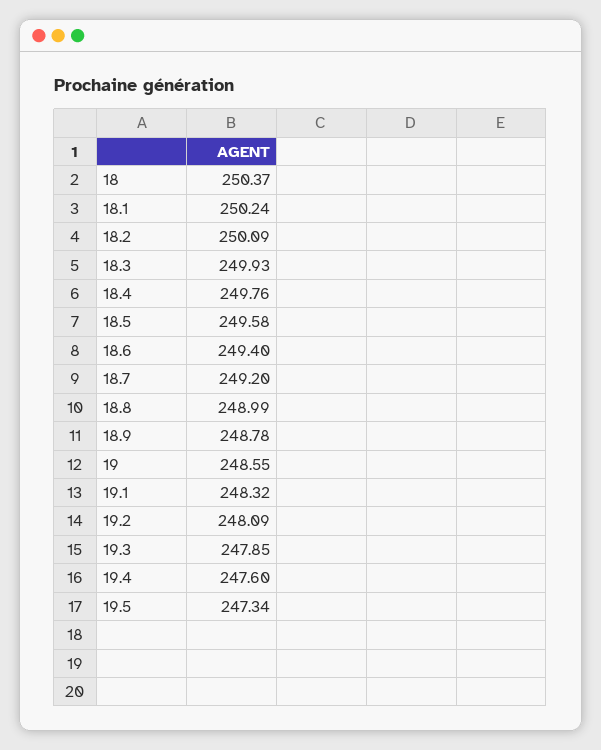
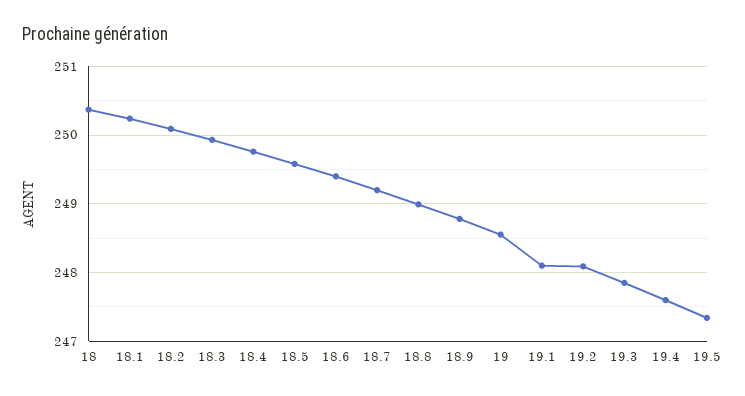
19.1: 248.32 -> 248.1

